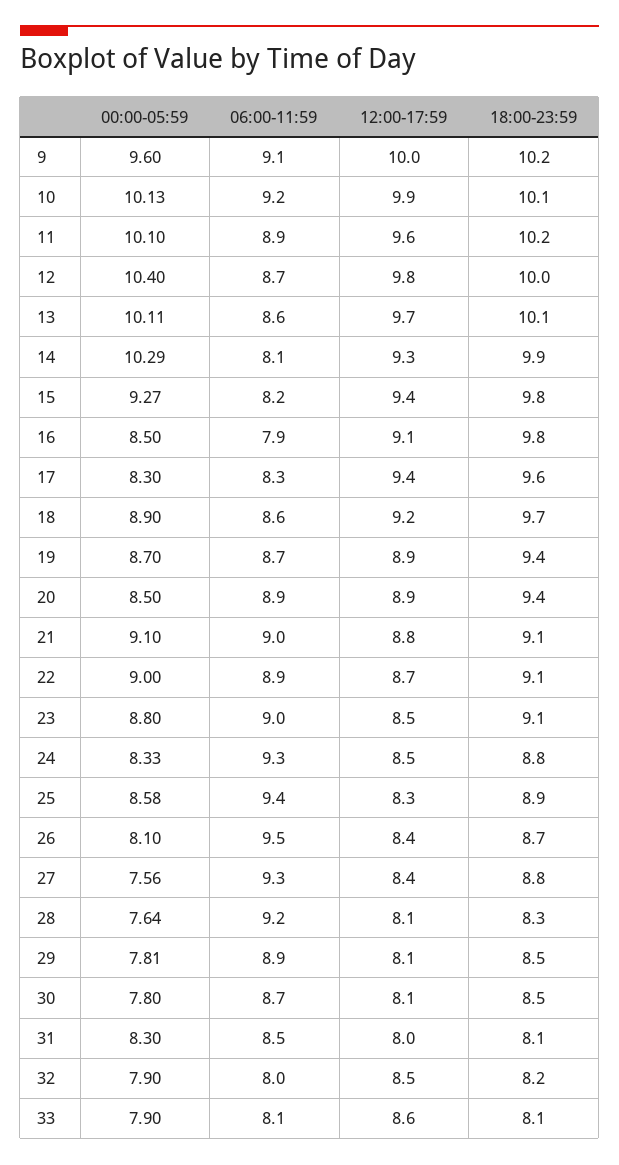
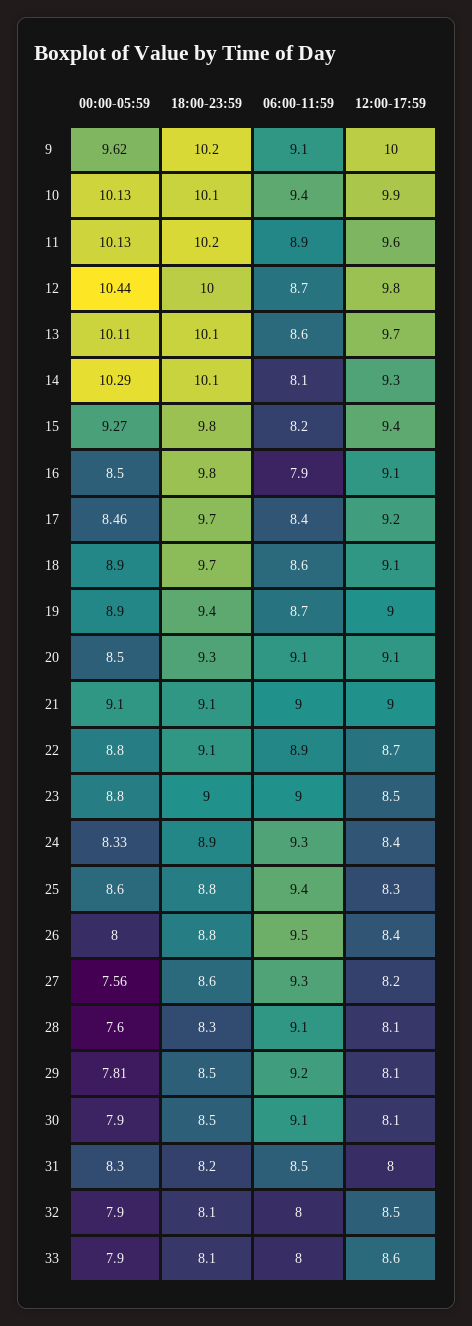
00:00-05:59, 9: 9.6 -> 9.62
06:00-11:59, 10: 9.2 -> 9.4
00:00-05:59, 11: 10.1 -> 10.13
00:00-05:59, 12: 10.4 -> 10.44
18:00-23:59, 14: 9.9 -> 10.1
00:00-05:59, 17: 8.3 -> 8.46
06:00-11:59, 17: 8.3 -> 8.4
12:00-17:59, 17: 9.4 -> 9.2
18:00-23:59, 17: 9.6 -> 9.7
12:00-17:59, 18: 9.2 -> 9.1
00:00-05:59, 19: 8.7 -> 8.9
12:00-17:59, 19: 8.9 -> 9
06:00-11:59, 20: 8.9 -> 9.1
12:00-17:59, 20: 8.9 -> 9.1
18:00-23:59, 20: 9.4 -> 9.3
12:00-17:59, 21: 8.8 -> 9
00:00-05:59, 22: 9 -> 8.8
18:00-23:59, 23: 9.1 -> 9
12:00-17:59, 24: 8.5 -> 8.4
18:00-23:59, 24: 8.8 -> 8.9
00:00-05:59, 25: 8.58 -> 8.6
18:00-23:59, 25: 8.9 -> 8.8
00:00-05:59, 26: 8.1 -> 8
18:00-23:59, 26: 8.7 -> 8.8
12:00-17:59, 27: 8.4 -> 8.2
18:00-23:59, 27: 8.8 -> 8.6
00:00-05:59, 28: 7.64 -> 7.6
06:00-11:59, 28: 9.2 -> 9.1
06:00-11:59, 29: 8.9 -> 9.2
00:00-05:59, 30: 7.8 -> 7.9
06:00-11:59, 30: 8.7 -> 9.1
18:00-23:59, 31: 8.1 -> 8.2
18:00-23:59, 32: 8.2 -> 8.1
06:00-11:59, 33: 8.1 -> 8

